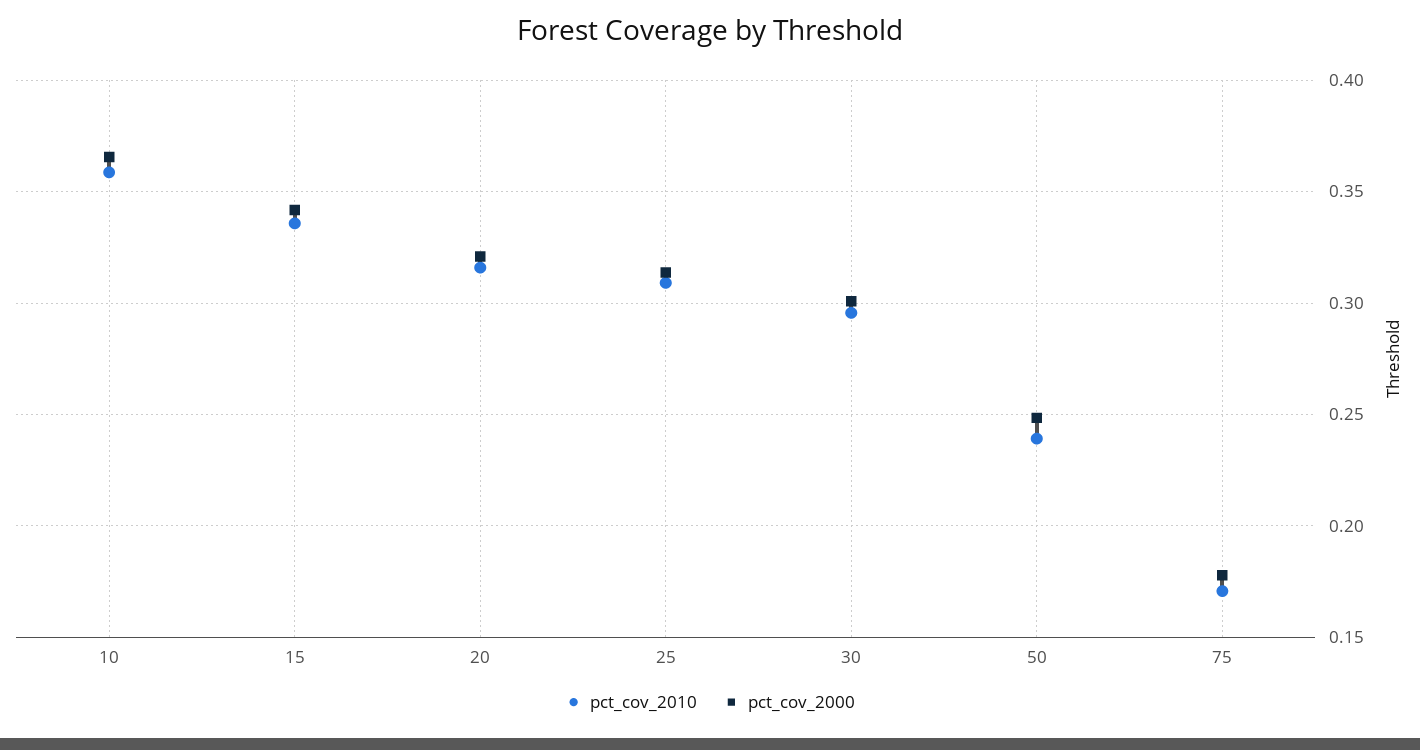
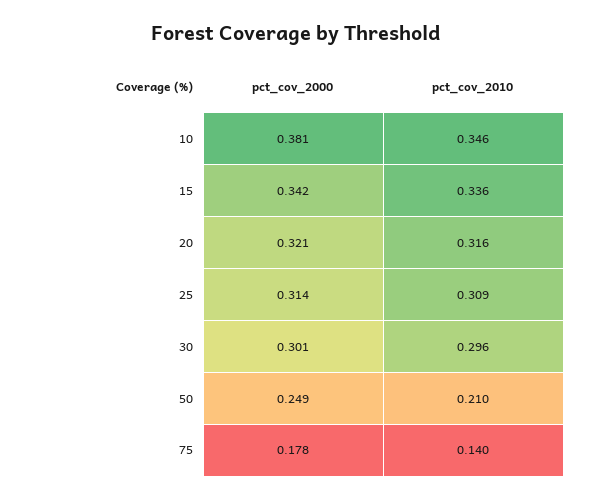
pct_cov_2010, 10: 0.36 -> 0.346
pct_cov_2000, 10: 0.365 -> 0.381
pct_cov_2010, 50: 0.24 -> 0.21
pct_cov_2010, 75: 0.17 -> 0.14

